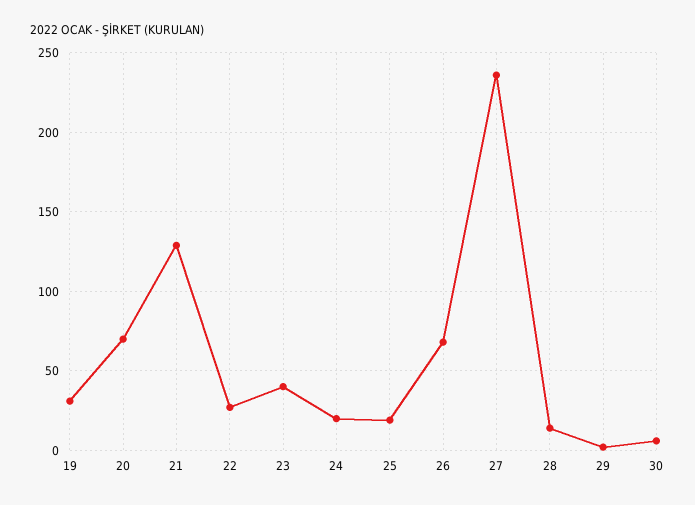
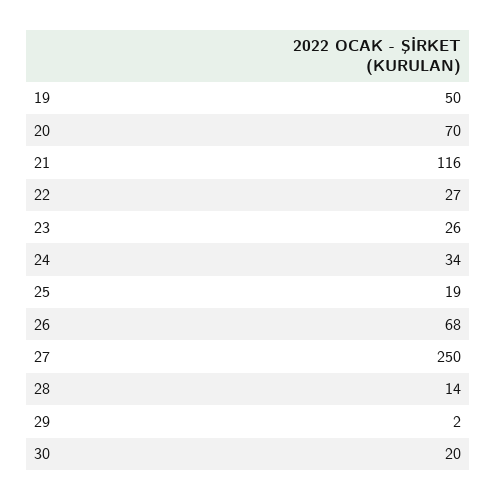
19: 30 -> 50
21: 130 -> 116
23: 40 -> 26
24: 20 -> 34
27: 235 -> 250
30: 5 -> 20

